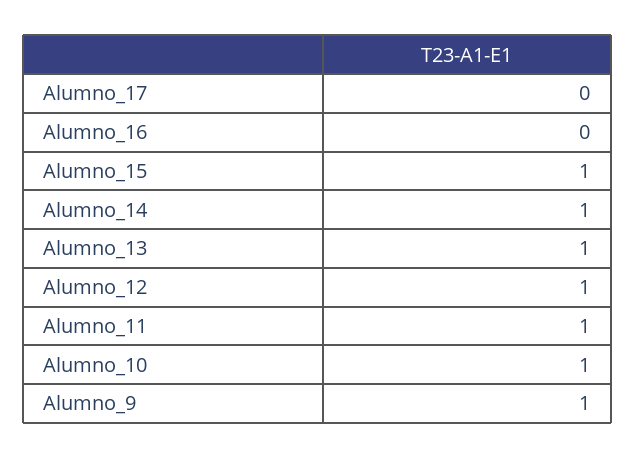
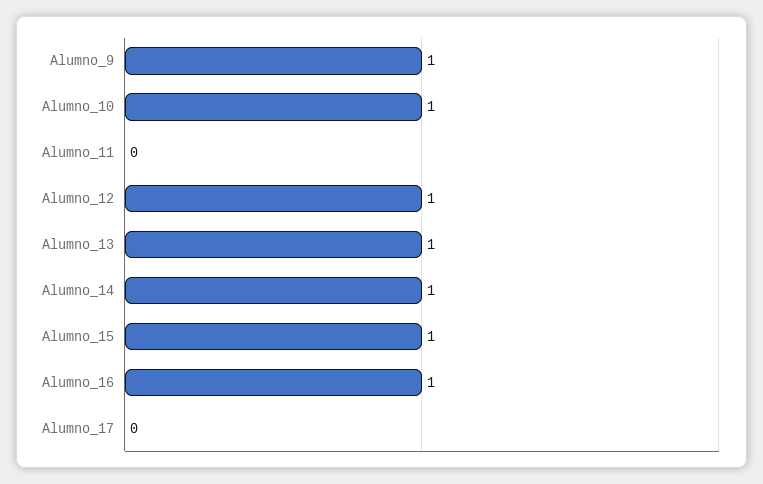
Alumno_16: 0 -> 1
Alumno_11: 1 -> 0

